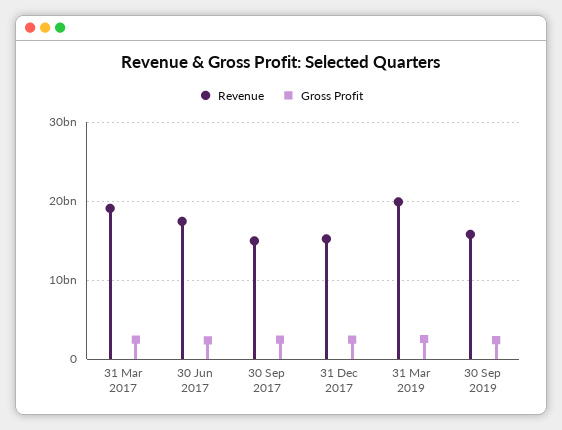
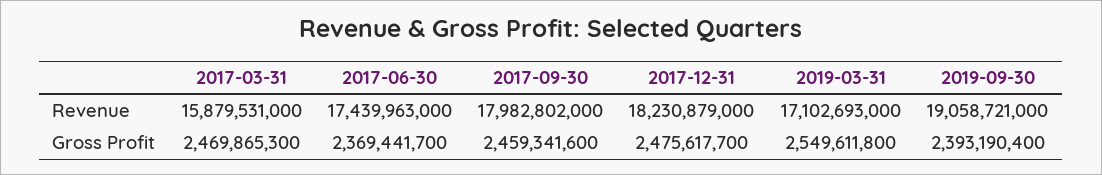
Revenue, 31 Mar 2017: 19000000000 -> 15879531000
Revenue, 30 Sep 2017: 15000000000 -> 17982802000
Revenue, 31 Dec 2017: 15000000000 -> 18230879000
Revenue, 31 Mar 2019: 20000000000 -> 17102693000
Revenue, 30 Sep 2019: 16000000000 -> 19058721000

